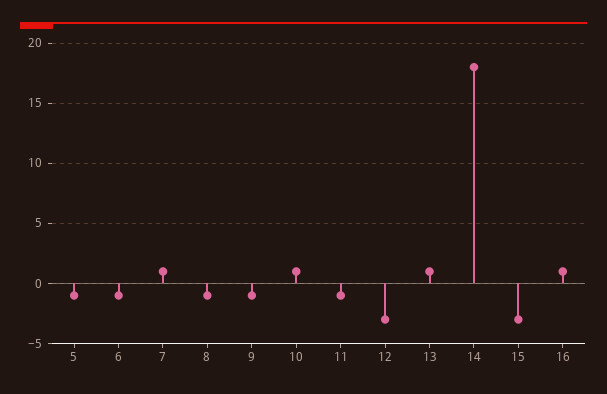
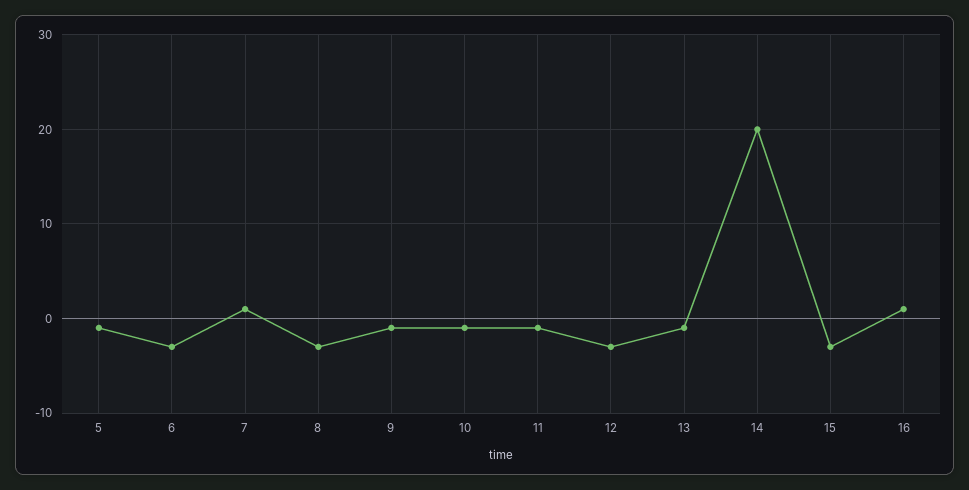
6: -1 -> -3
8: -1 -> -3
10: 1 -> -1
13: 1 -> -1
14: 18 -> 20

